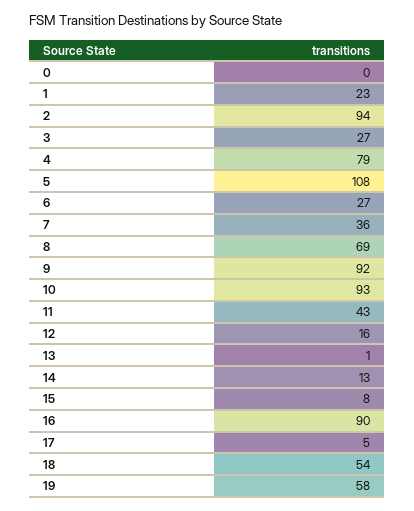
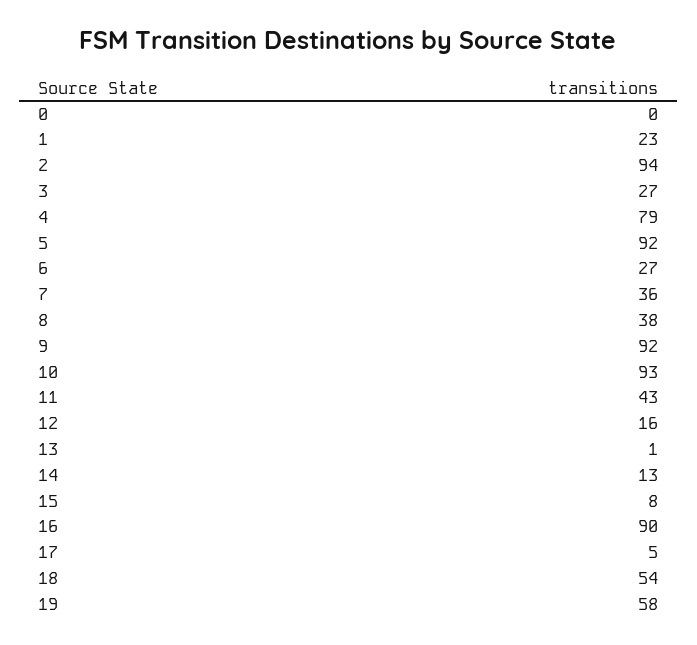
5: 108 -> 92
8: 69 -> 38

